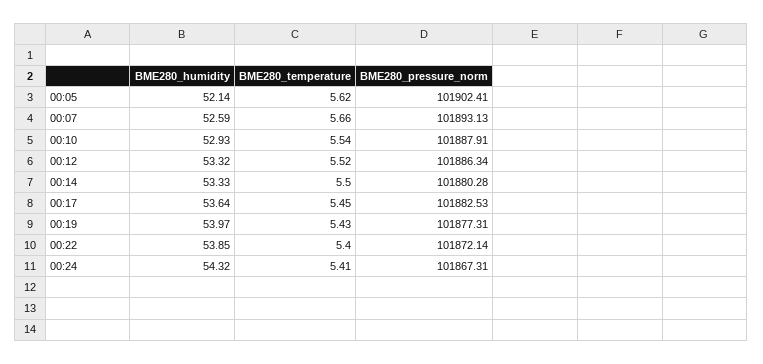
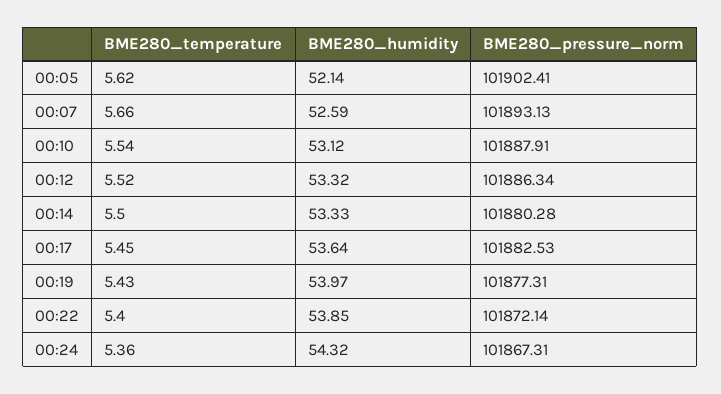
BME280_humidity, 00:10: 52.93 -> 53.12
BME280_temperature, 00:24: 5.41 -> 5.36

